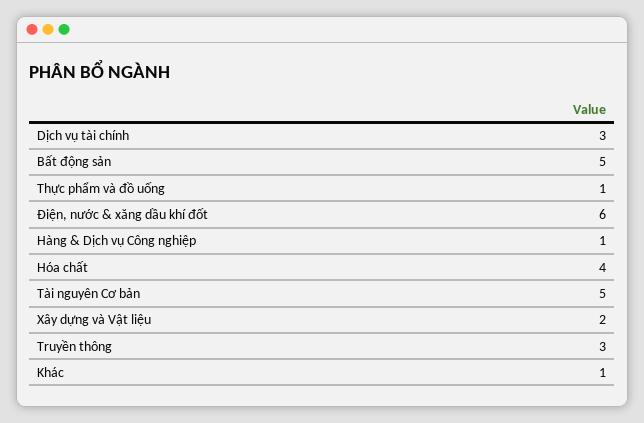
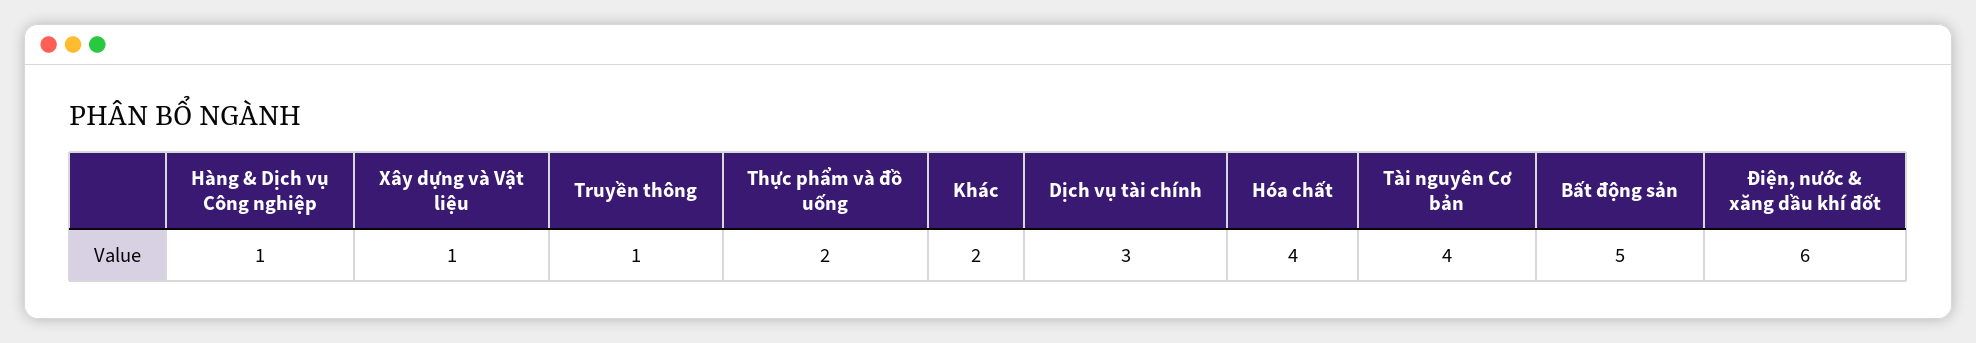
Thực phẩm và đồ uống: 1 -> 2
Tài nguyên Cơ bản: 5 -> 4
Xây dựng và Vật liệu: 2 -> 1
Truyền thông: 3 -> 1
Khác: 1 -> 2

